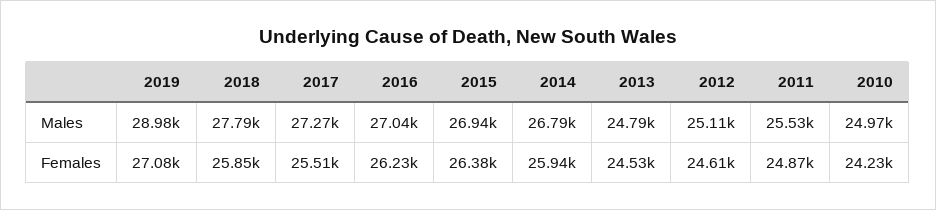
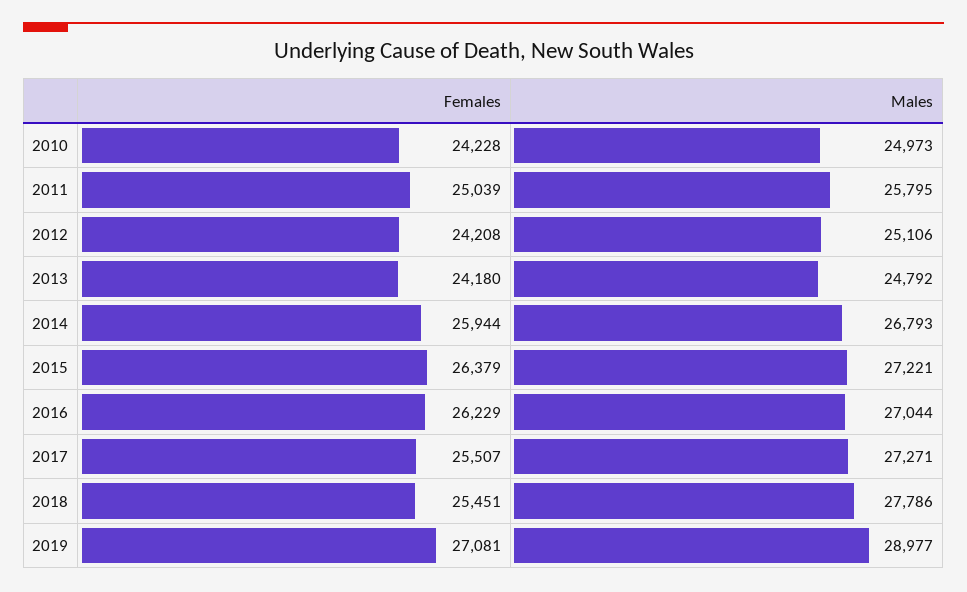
2015, Males: 26940 -> 27221
2011, Males: 25530 -> 25795
2018, Females: 25850 -> 25451
2013, Females: 24530 -> 24180
2012, Females: 24610 -> 24208
2011, Females: 24870 -> 25039

